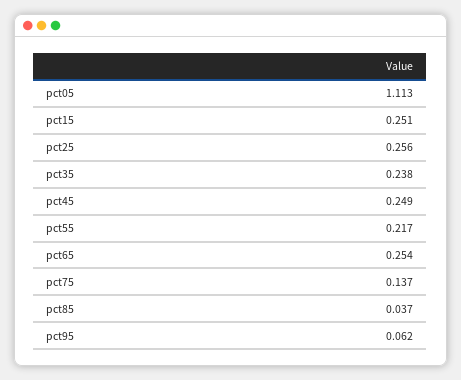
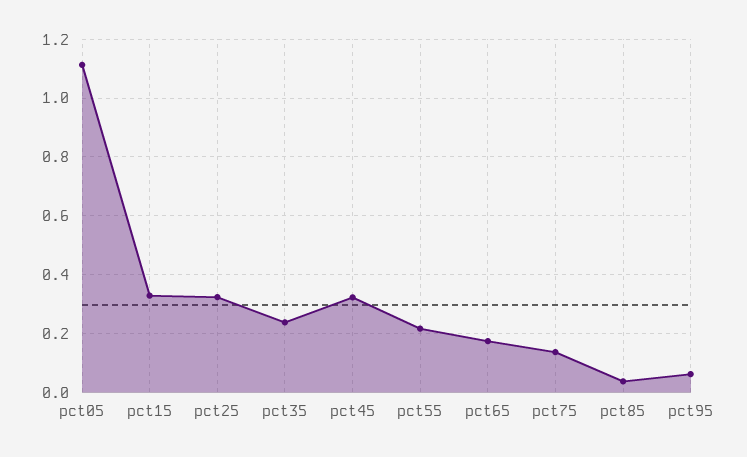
pct15: 0.251 -> 0.325
pct25: 0.256 -> 0.325
pct45: 0.249 -> 0.325
pct65: 0.254 -> 0.175

